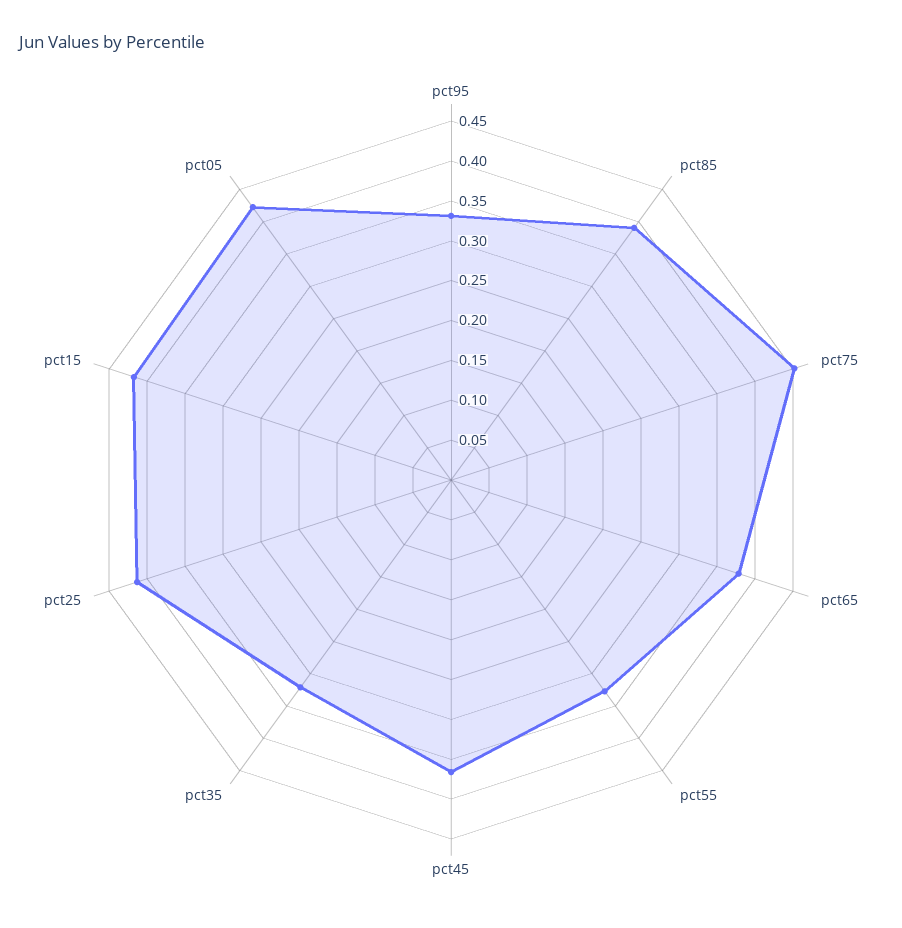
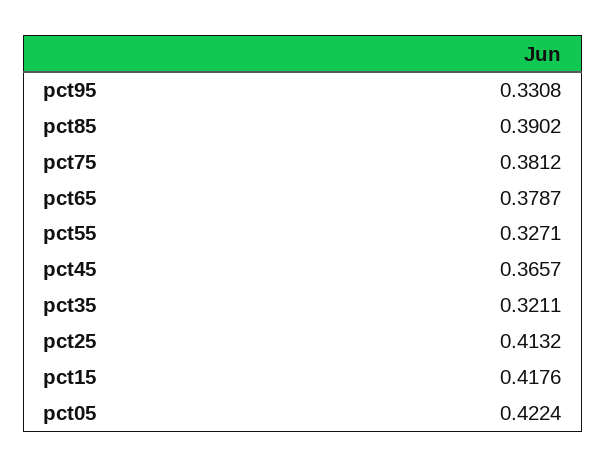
pct75: 0.45 -> 0.3812

